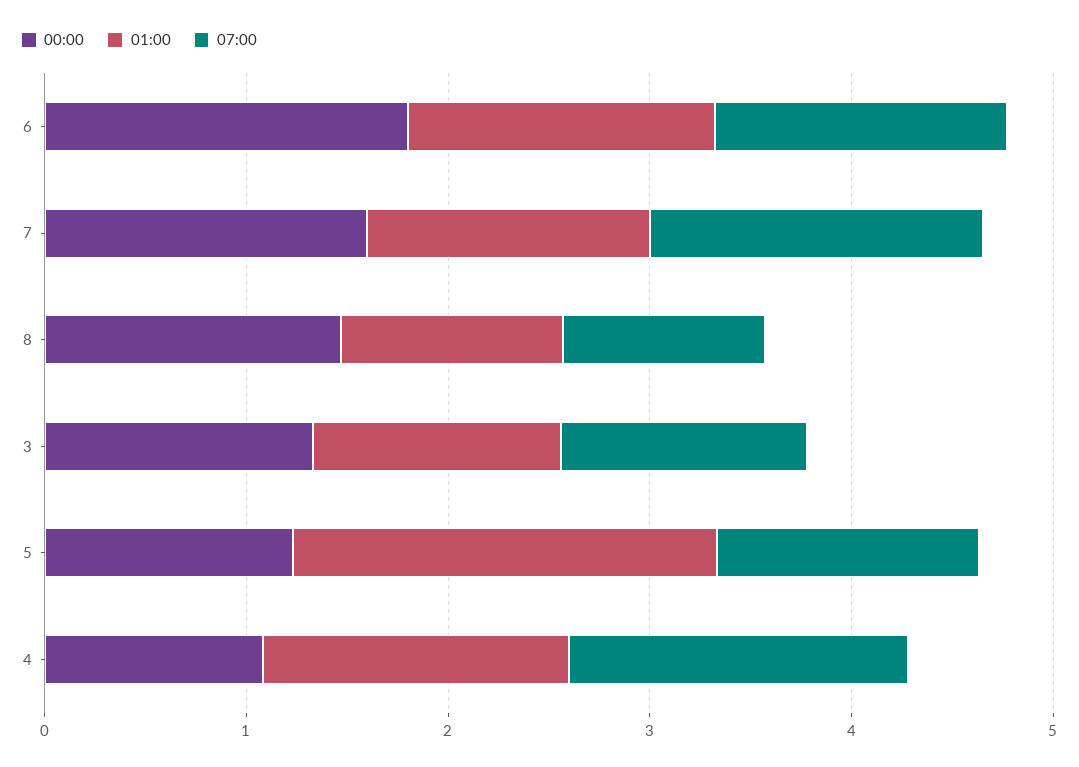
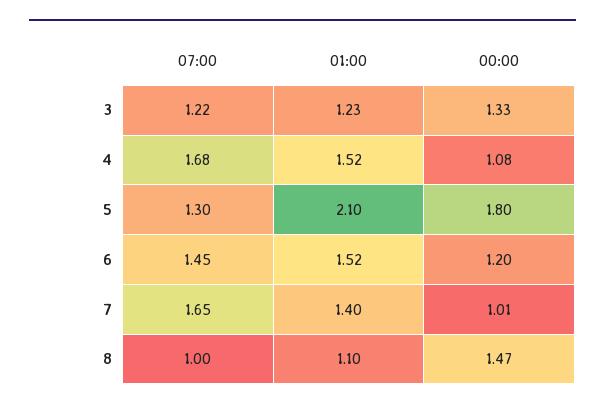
00:00, 6: 1.8 -> 1.2
00:00, 7: 1.6 -> 1.01
00:00, 5: 1.2 -> 1.8

